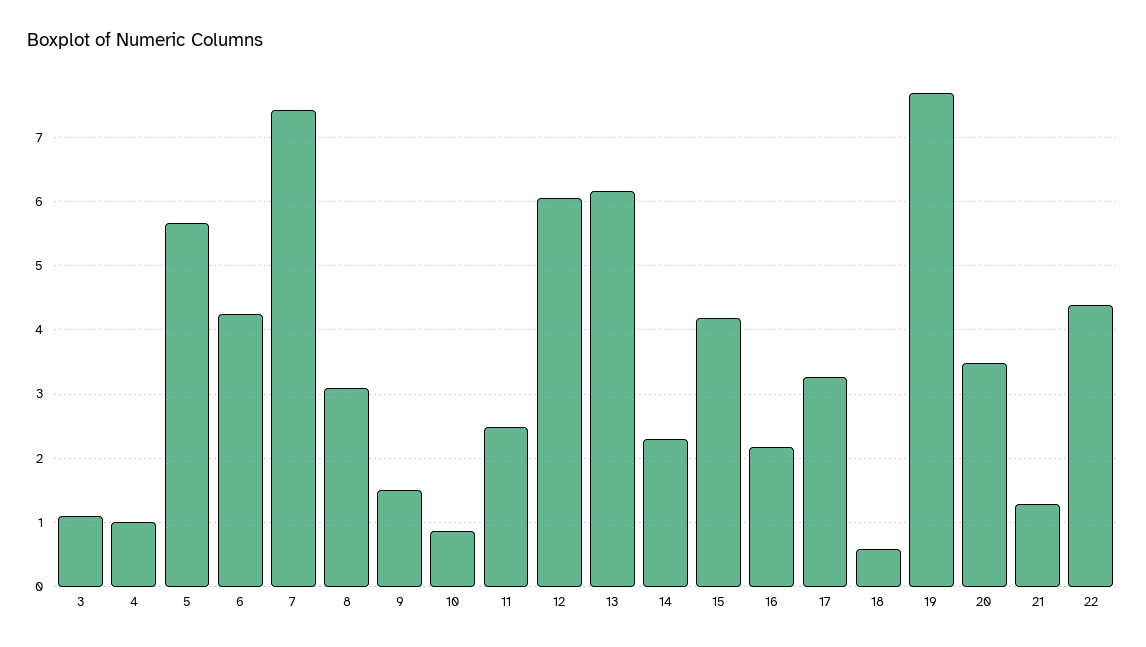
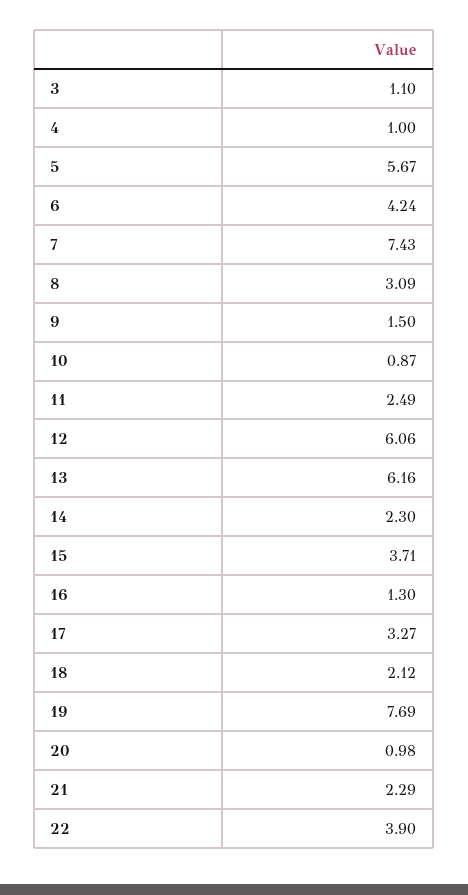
15: 4.2 -> 3.71
16: 2.2 -> 1.3
18: 0.6 -> 2.12
20: 3.5 -> 0.98
21: 1.3 -> 2.29
22: 4.4 -> 3.9

